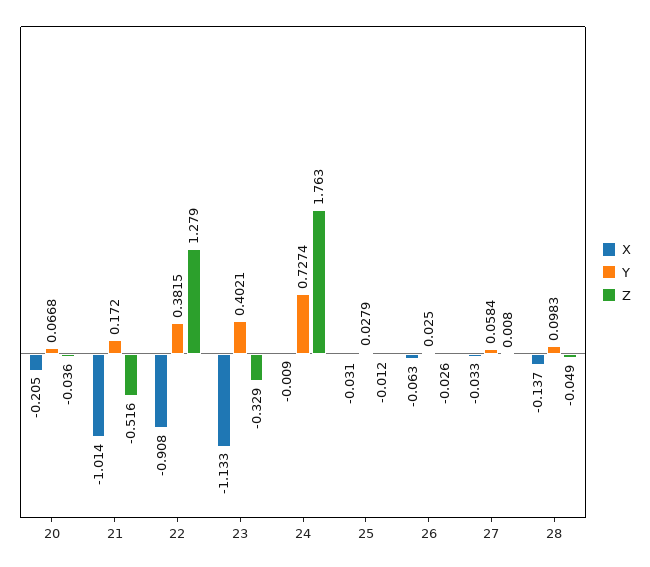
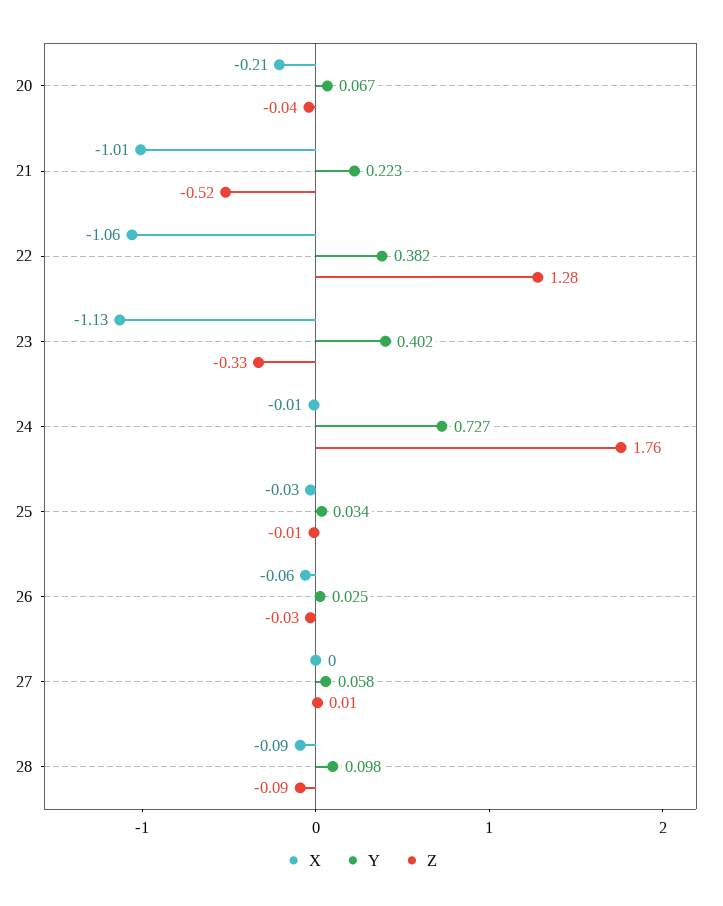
Y, 21: 0.172 -> 0.223
X, 22: -0.908 -> -1.06
Y, 25: 0.0279 -> 0.034
X, 27: -0.033 -> 0
X, 28: -0.137 -> -0.09
Z, 28: -0.049 -> -0.09

